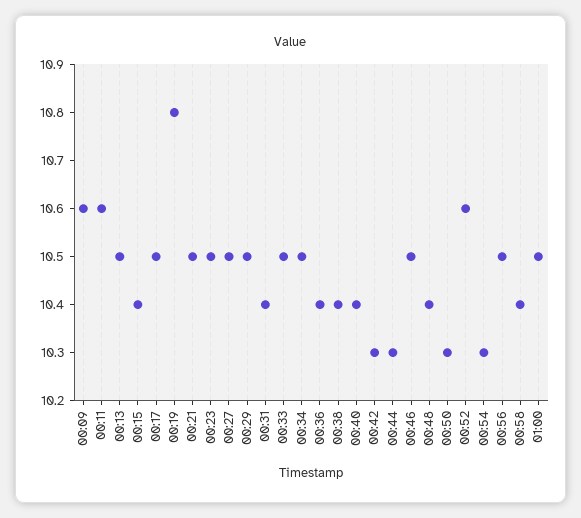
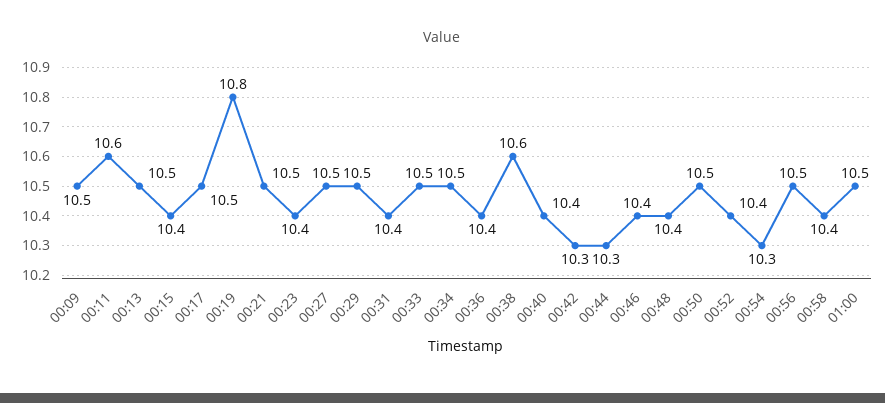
00:09: 10.6 -> 10.5
00:23: 10.5 -> 10.4
00:38: 10.4 -> 10.6
00:46: 10.5 -> 10.4
00:50: 10.3 -> 10.5
00:52: 10.6 -> 10.4

